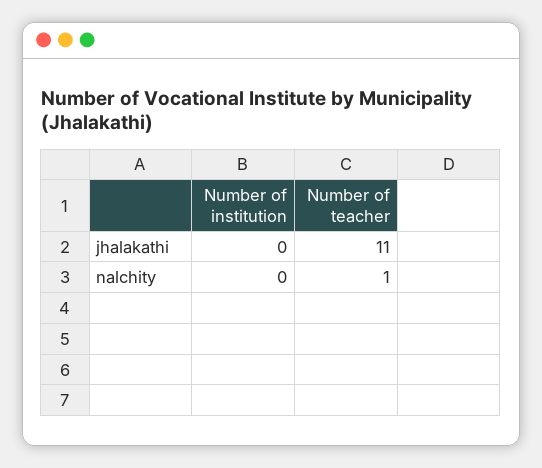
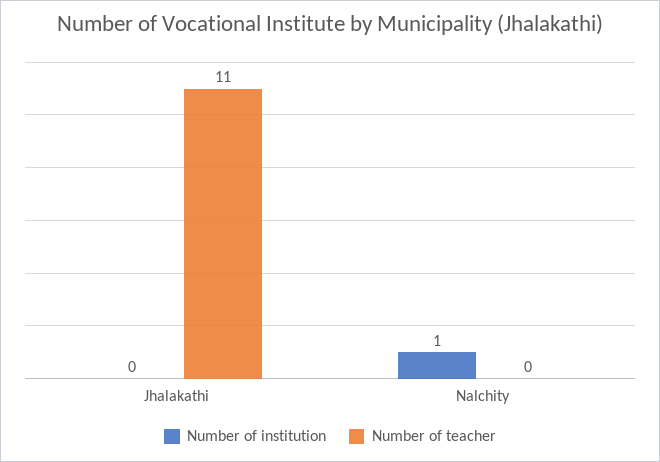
Number of institution, nalchity: 0 -> 1
Number of teacher, nalchity: 1 -> 0

